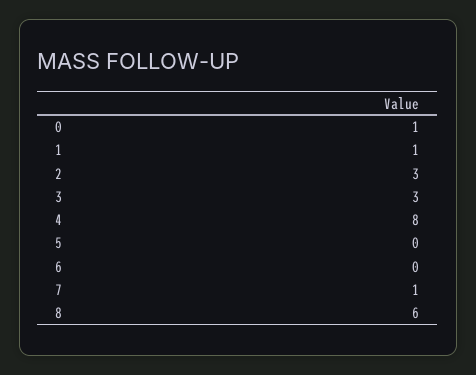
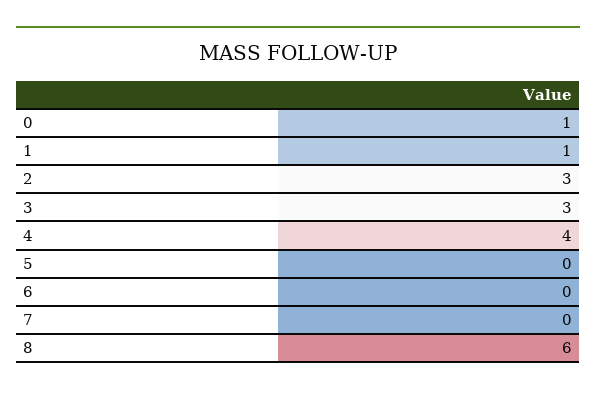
4: 8 -> 4
7: 1 -> 0

